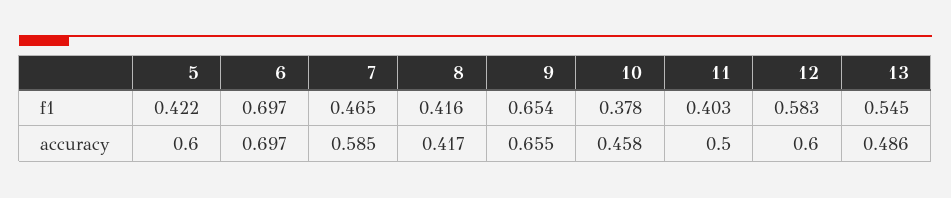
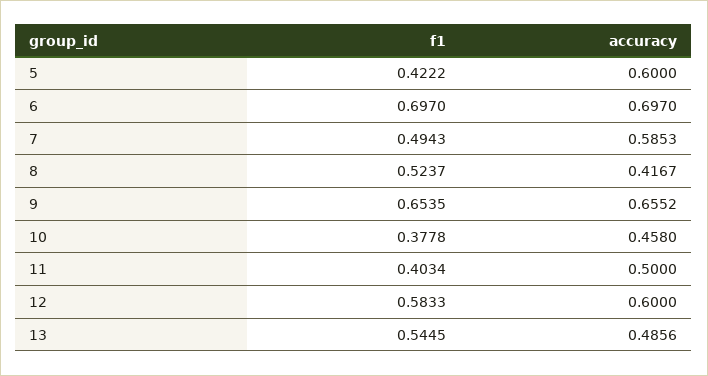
7, f1: 0.465 -> 0.4943
8, f1: 0.416 -> 0.5237

